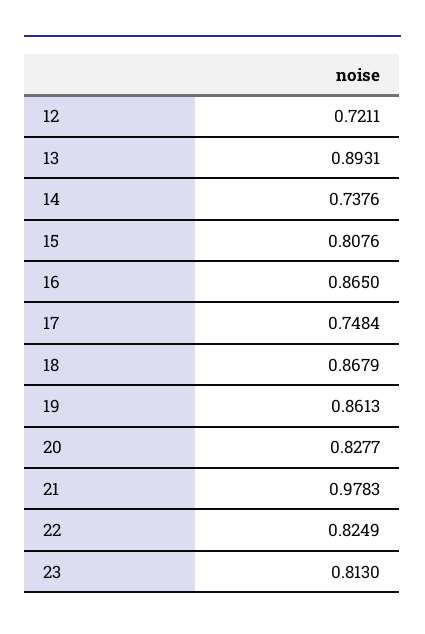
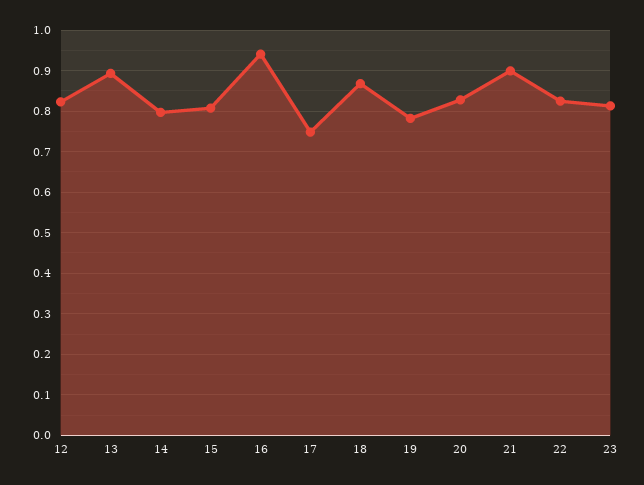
12: 0.7211 -> 0.82
14: 0.7376 -> 0.8
16: 0.865 -> 0.94
19: 0.8613 -> 0.78
21: 0.9783 -> 0.9

